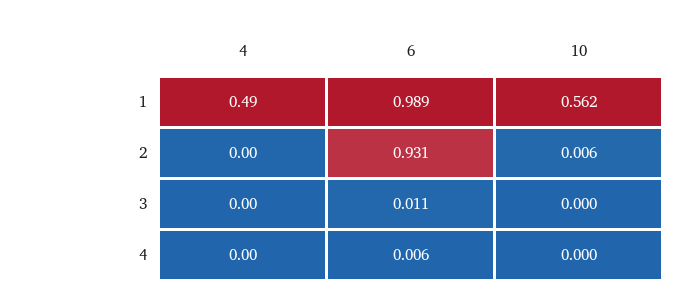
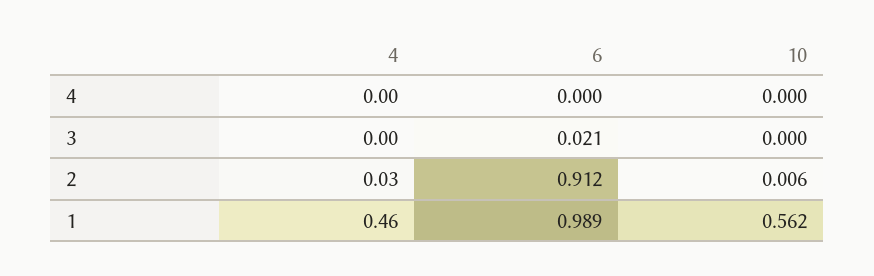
4, 1: 0.49 -> 0.46
4, 2: 0 -> 0.03
6, 2: 0.931 -> 0.912
6, 3: 0.011 -> 0.021
6, 4: 0.006 -> 0

